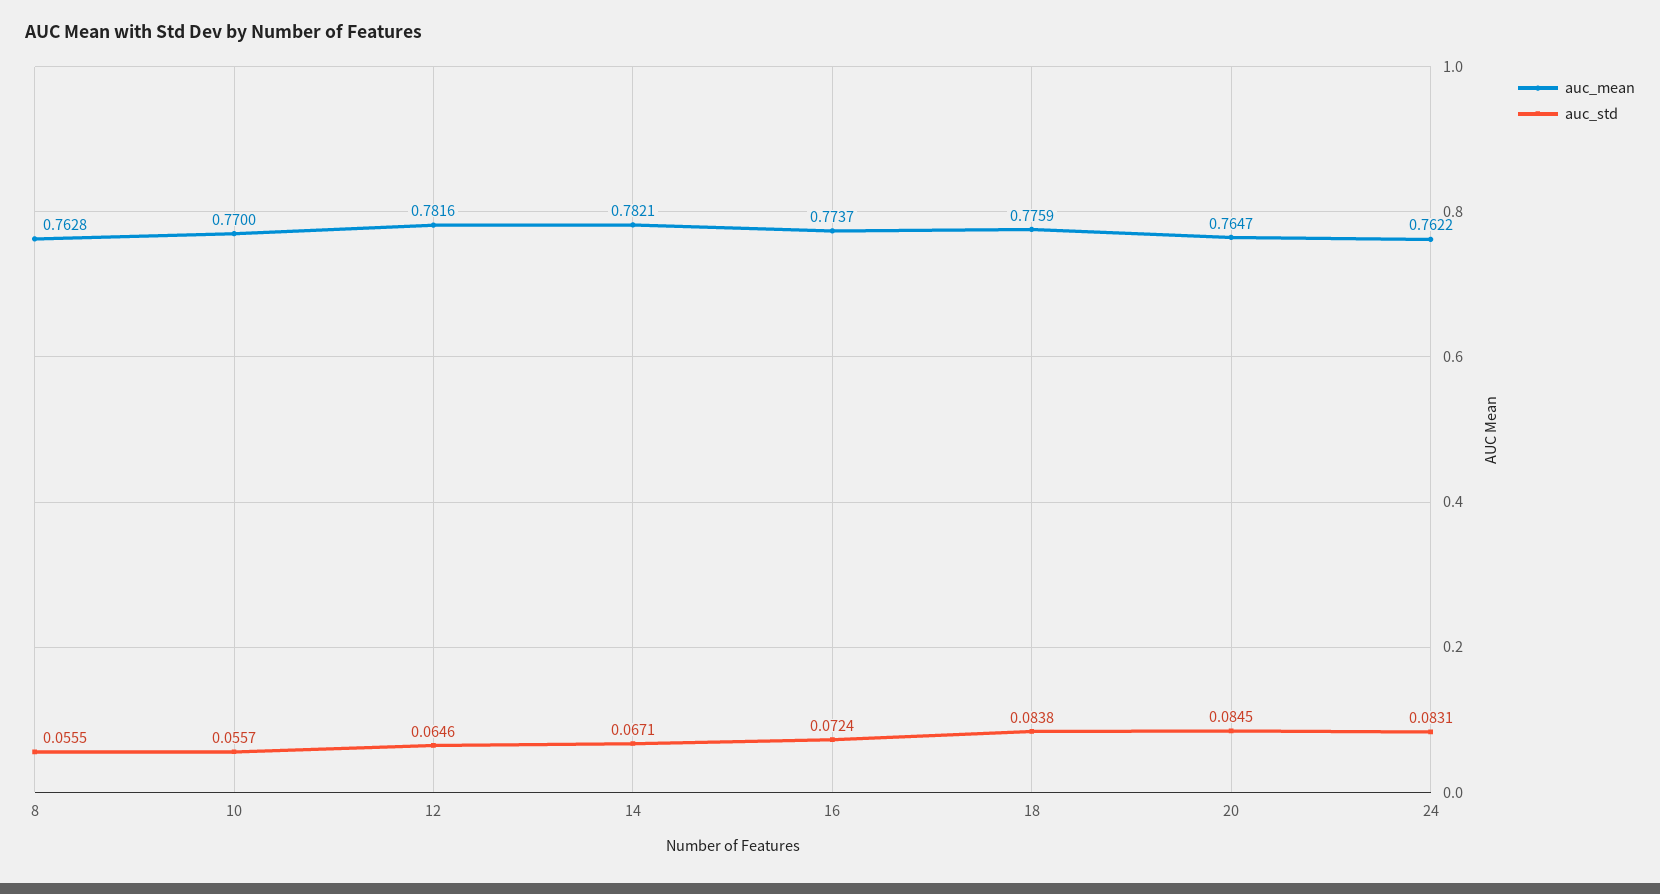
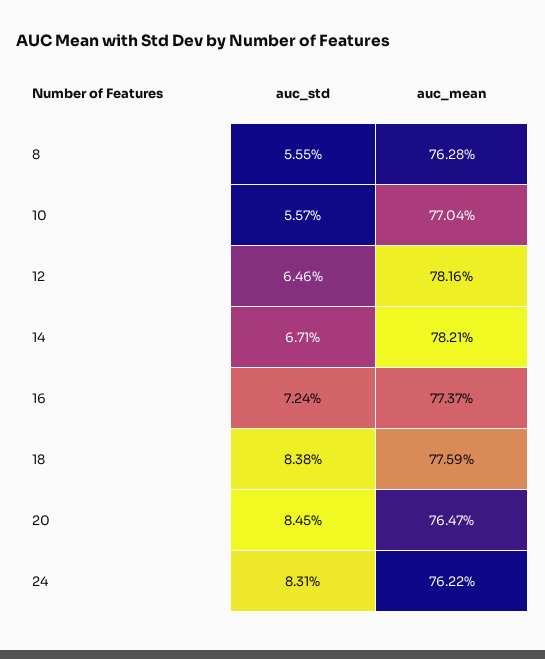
auc_mean, 10: 0.77 -> 0.7704

